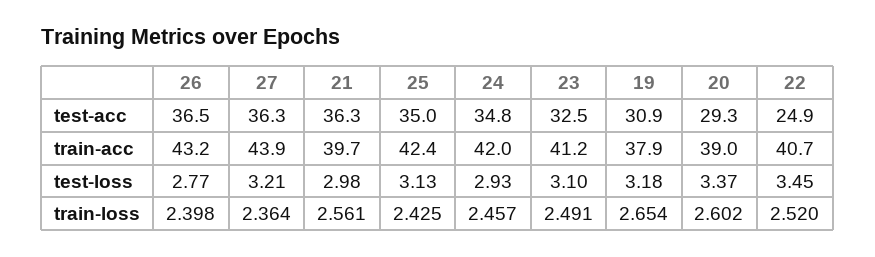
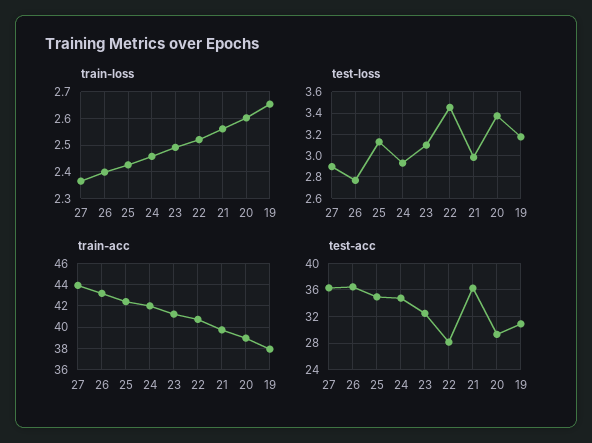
test-acc, 22: 24.9 -> 28
test-loss, 27: 3.21 -> 2.9

